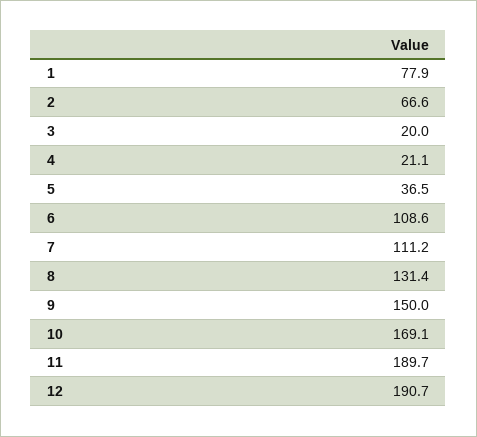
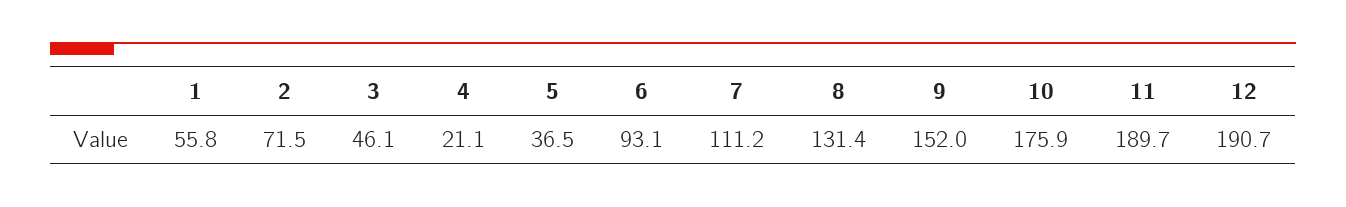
1: 77.9 -> 55.8
2: 66.6 -> 71.5
3: 20 -> 46.1
6: 108.6 -> 93.1
9: 150 -> 152
10: 169.1 -> 175.9

